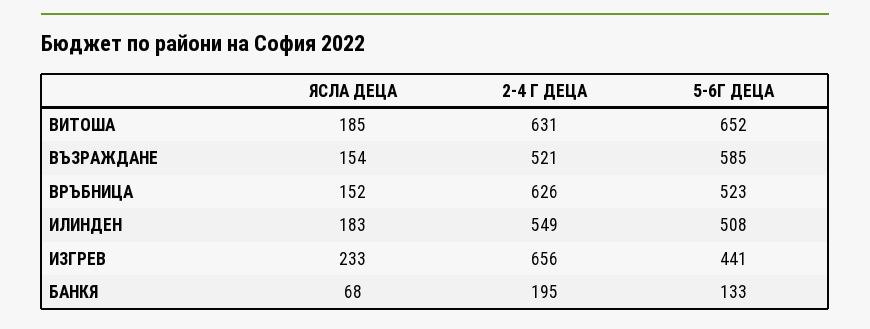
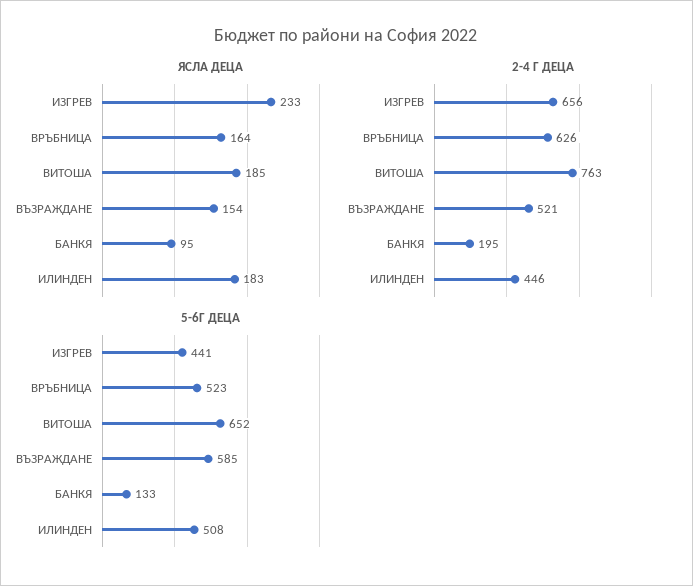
2-4 Г ДЕЦА, ВИТОША: 631 -> 763
ЯСЛА ДЕЦА, ВРЪБНИЦА: 152 -> 164
2-4 Г ДЕЦА, ИЛИНДЕН: 549 -> 446
ЯСЛА ДЕЦА, БАНКЯ: 68 -> 95

